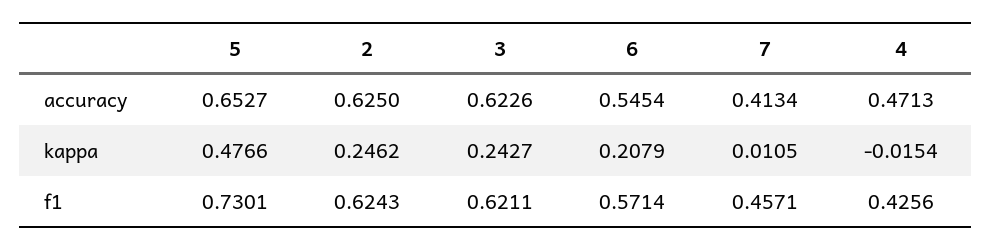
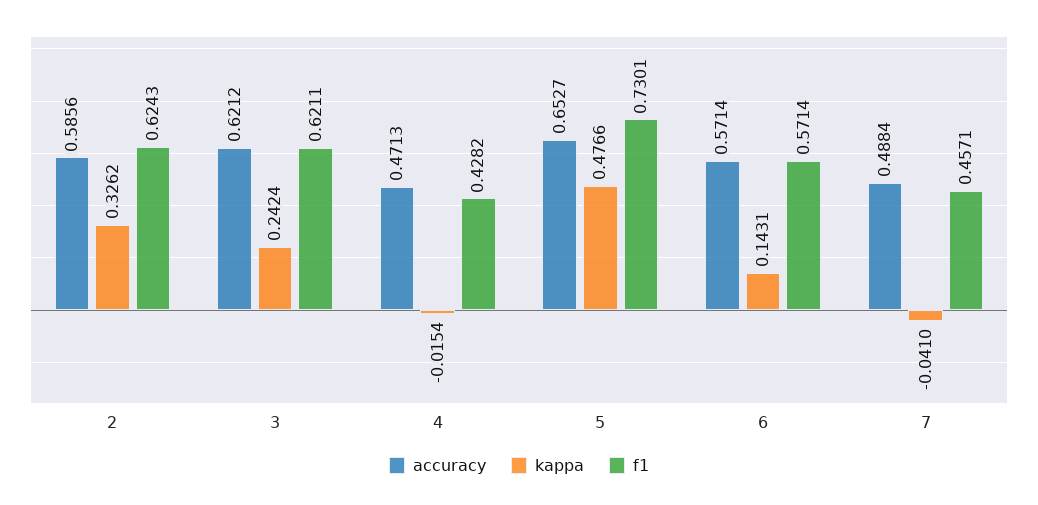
accuracy, 2: 0.625 -> 0.5856
accuracy, 3: 0.6226 -> 0.6212
accuracy, 6: 0.5454 -> 0.5714
accuracy, 7: 0.4134 -> 0.4884
kappa, 2: 0.2462 -> 0.3262
kappa, 3: 0.2427 -> 0.2424
kappa, 6: 0.2079 -> 0.1431
kappa, 7: 0.0105 -> -0.041
f1, 4: 0.4256 -> 0.4282

